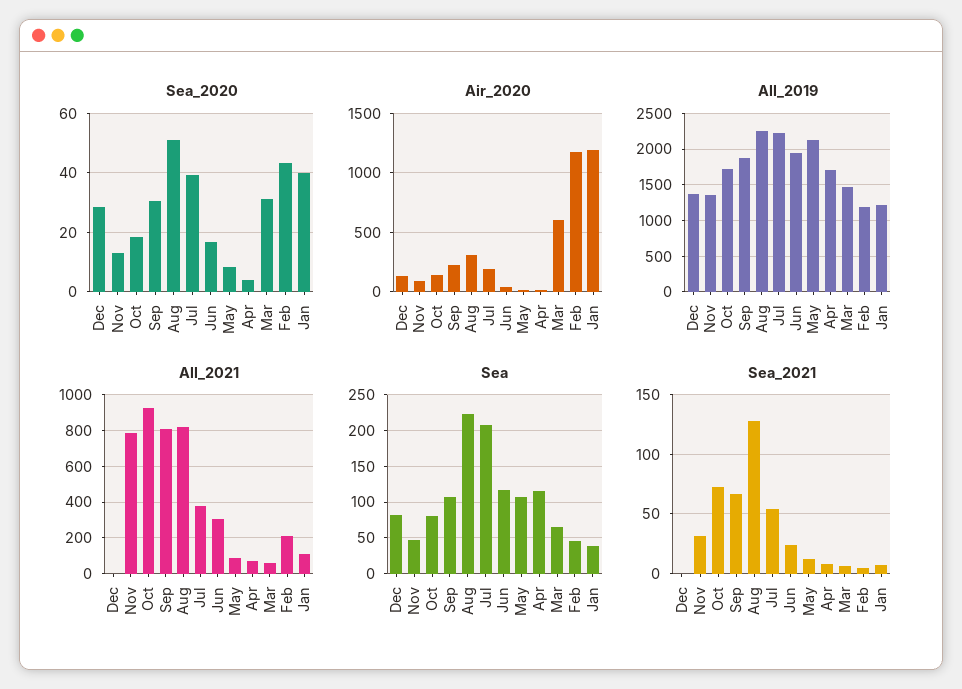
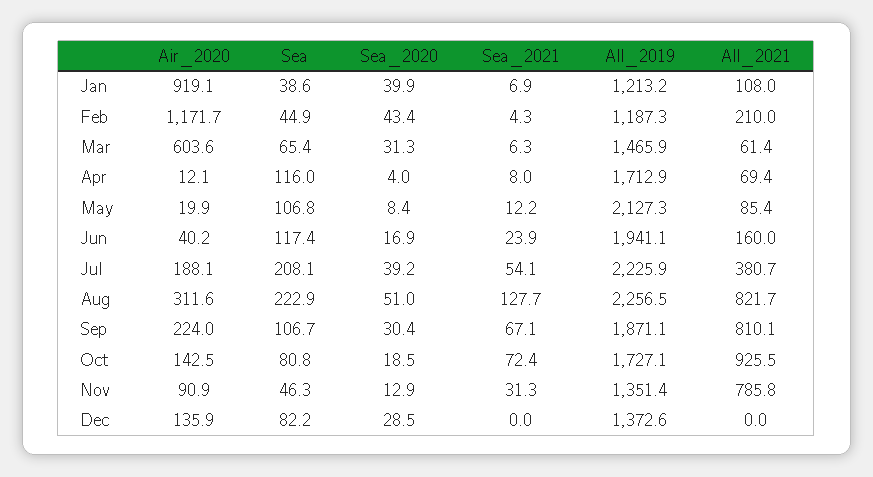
Air_2020, Jan: 1200 -> 919.1
All_2021, Jun: 300 -> 160

